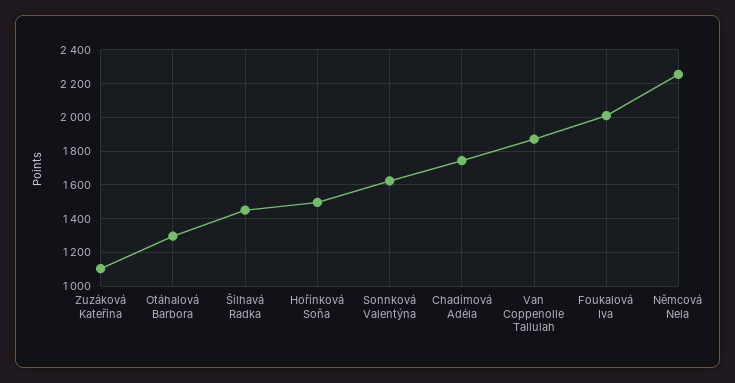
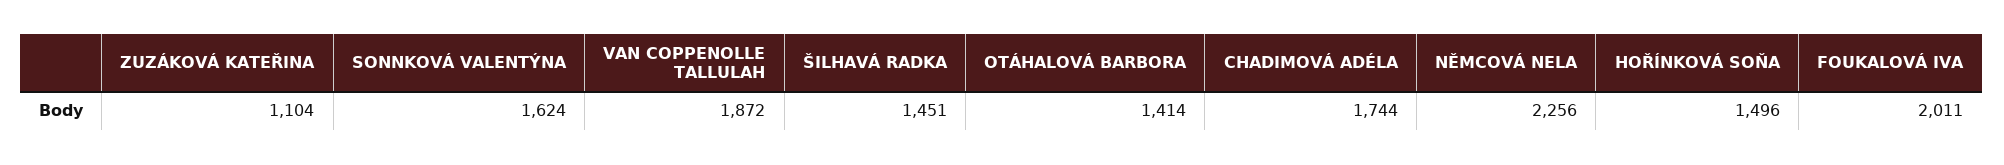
Otáhalová Barbora: 1300 -> 1414

